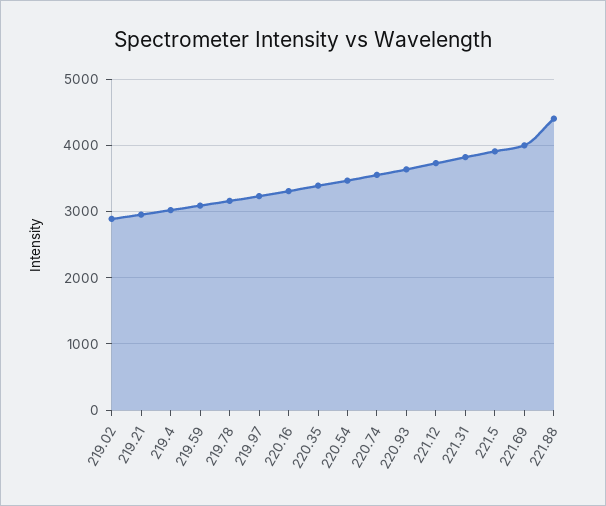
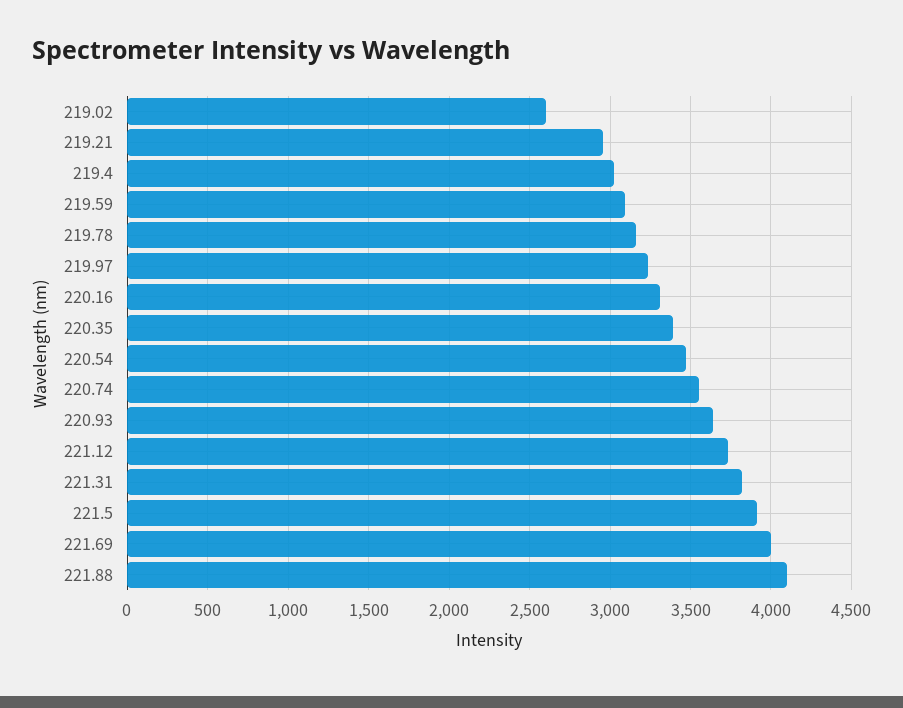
219.02: 2900 -> 2600
221.88: 4400 -> 4100

